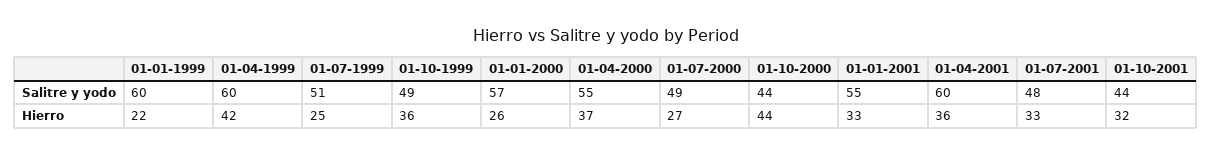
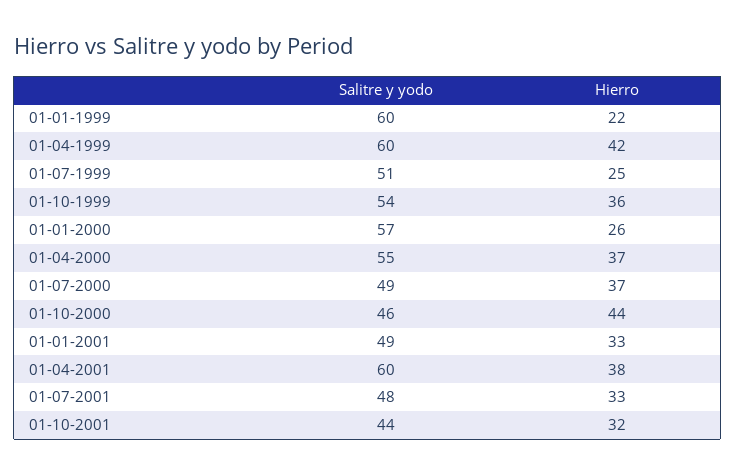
01-10-1999, Salitre y yodo: 49 -> 54
01-10-2000, Salitre y yodo: 44 -> 46
01-01-2001, Salitre y yodo: 55 -> 49
01-07-2000, Hierro: 27 -> 37
01-04-2001, Hierro: 36 -> 38

